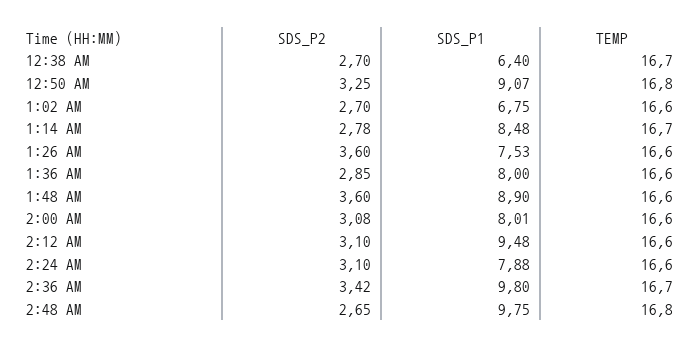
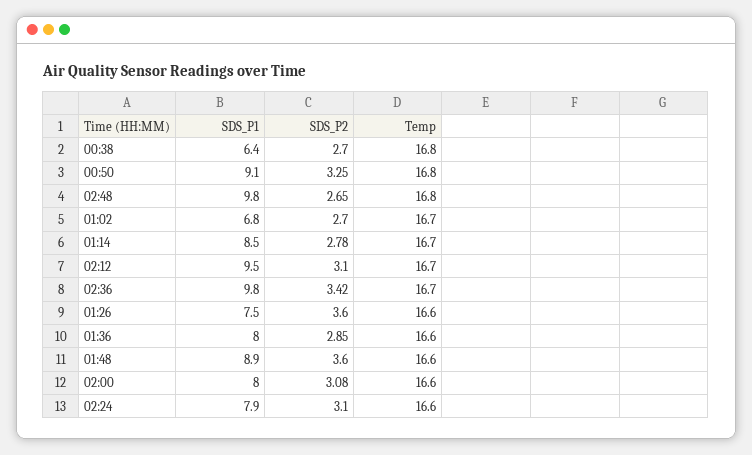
TEMP, 12:38 AM: 16.7 -> 16.8
TEMP, 1:02 AM: 16.6 -> 16.7
TEMP, 2:12 AM: 16.6 -> 16.7

